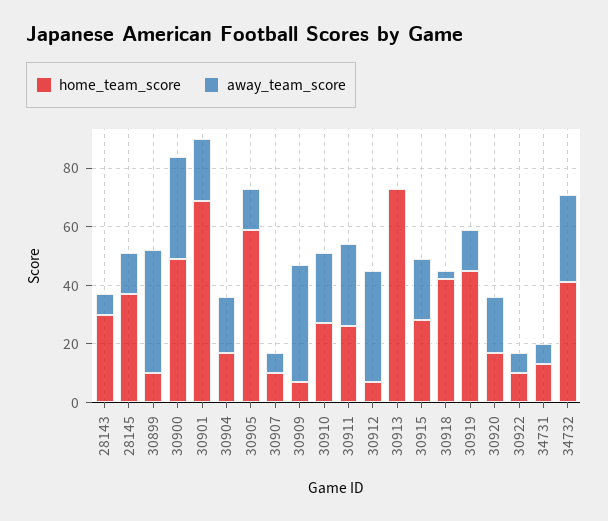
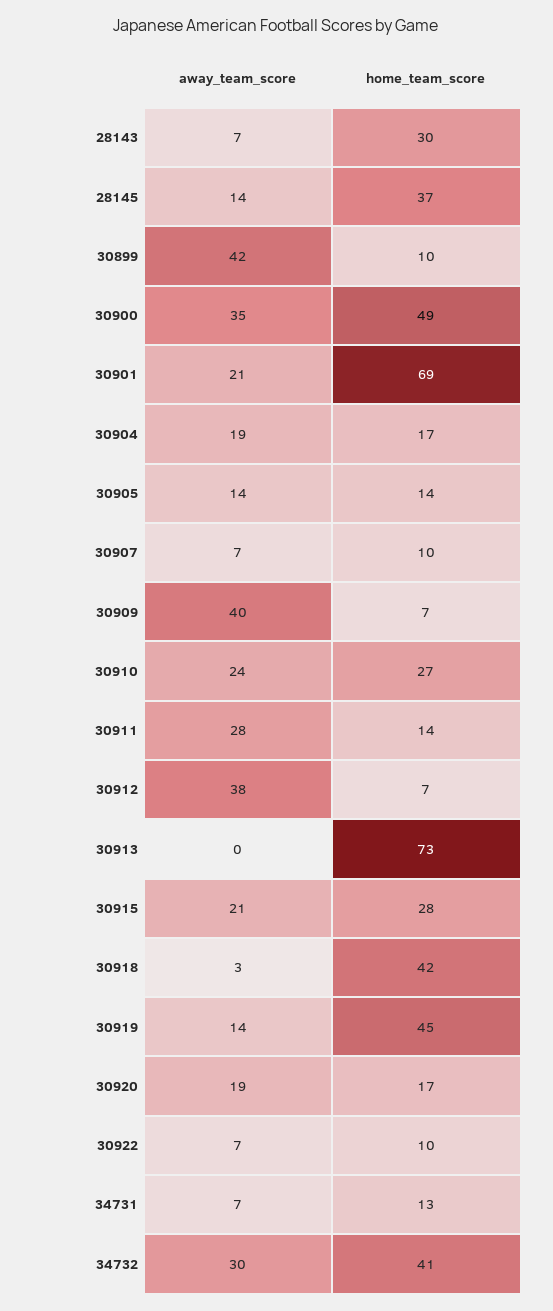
home_team_score, 30905: 60 -> 14
home_team_score, 30911: 25 -> 14

